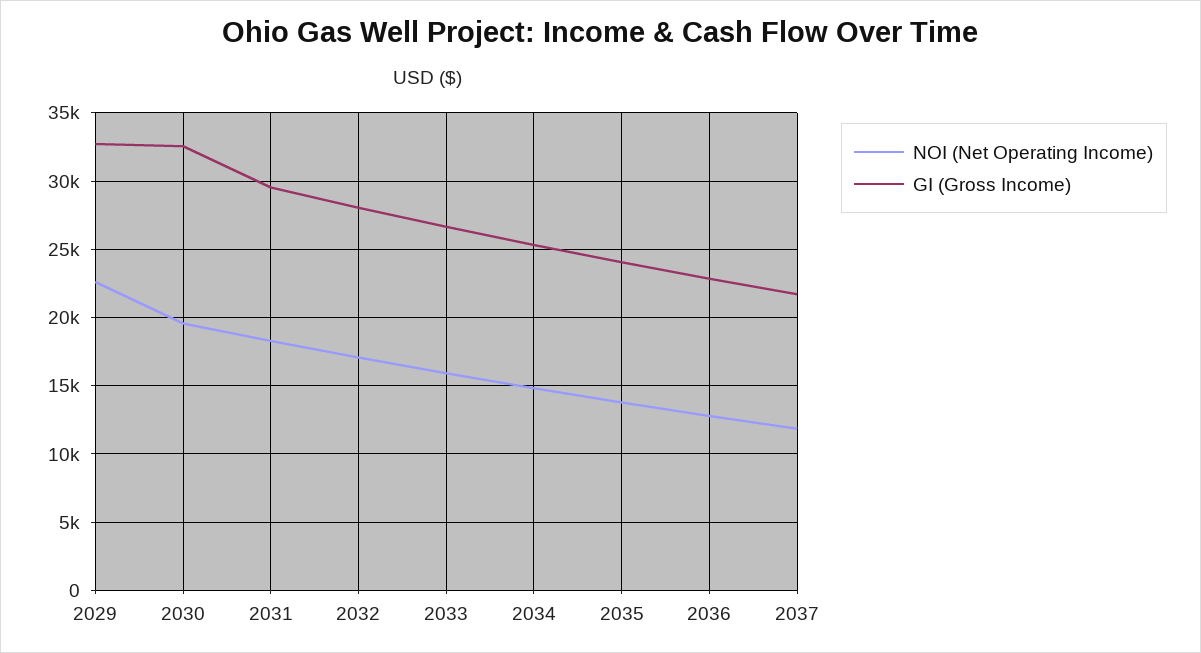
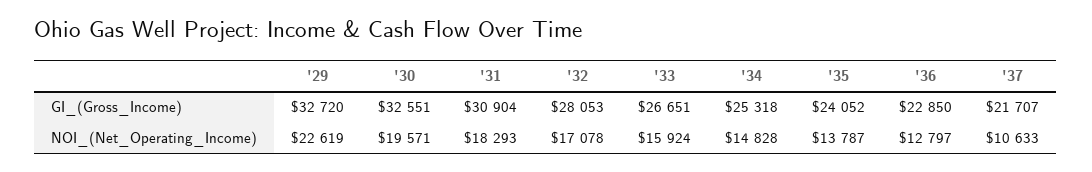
GI (Gross Income), 2031: 29500 -> 30904
NOI (Net Operating Income), 2037: 12000 -> 10633

